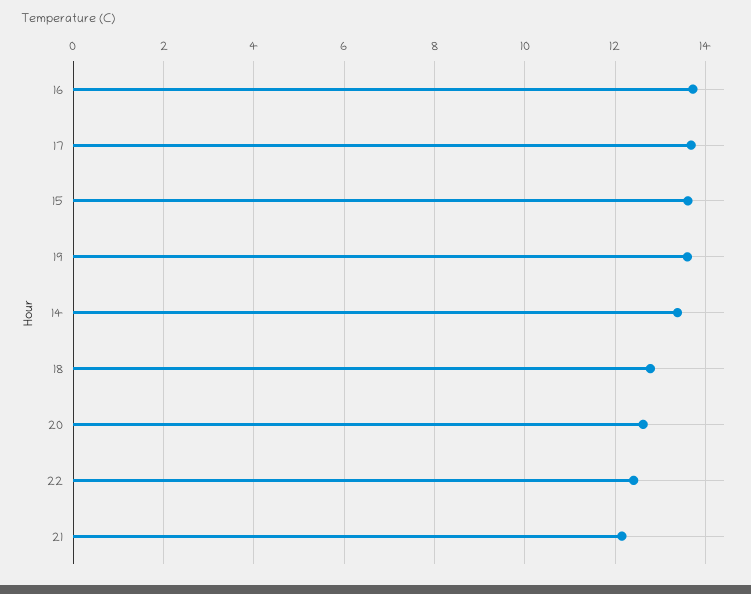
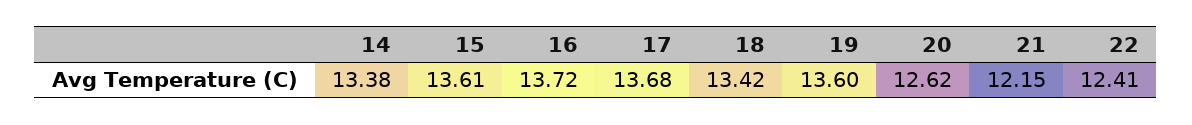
18: 12.8 -> 13.42

